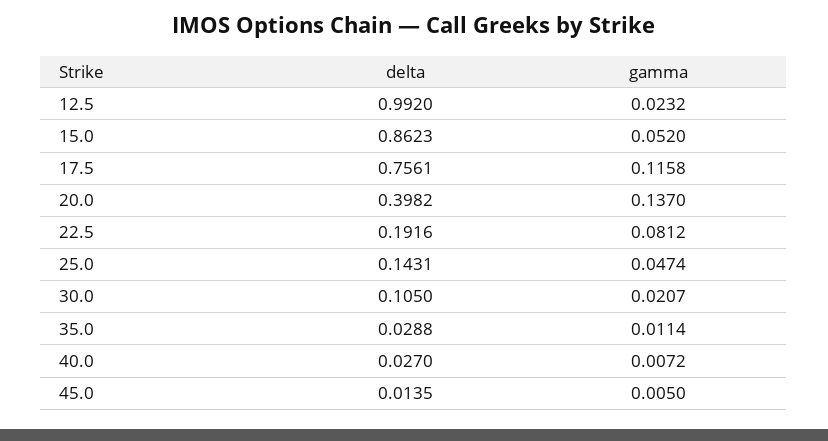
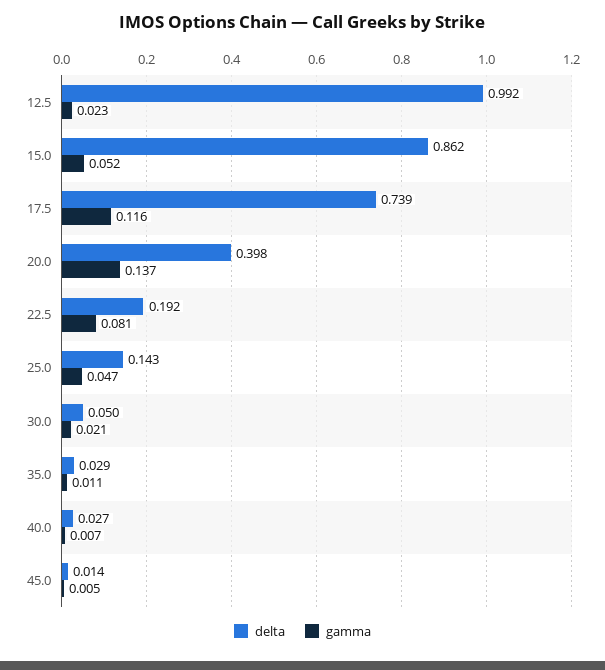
delta, 17.5: 0.7561 -> 0.739
delta, 30.0: 0.105 -> 0.05

